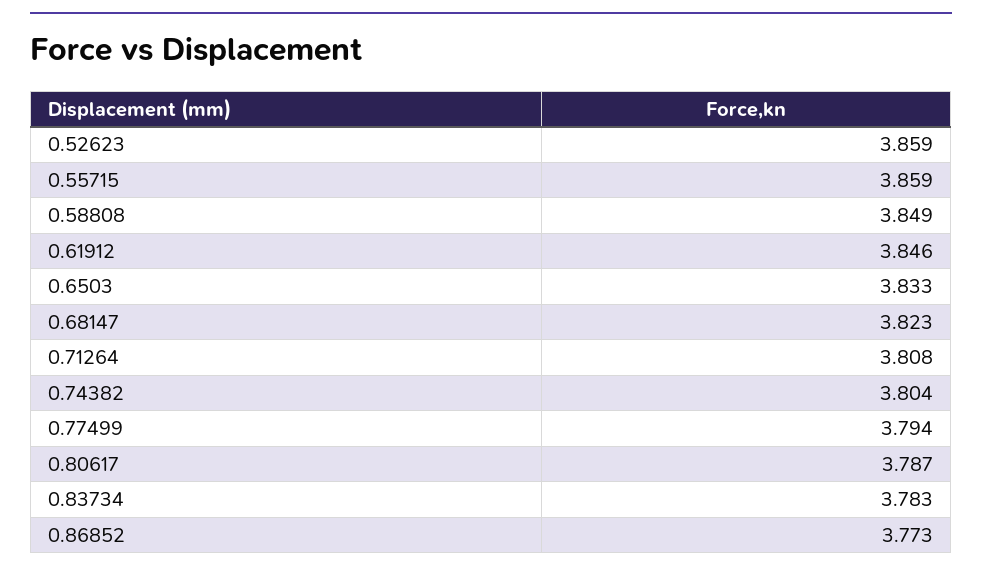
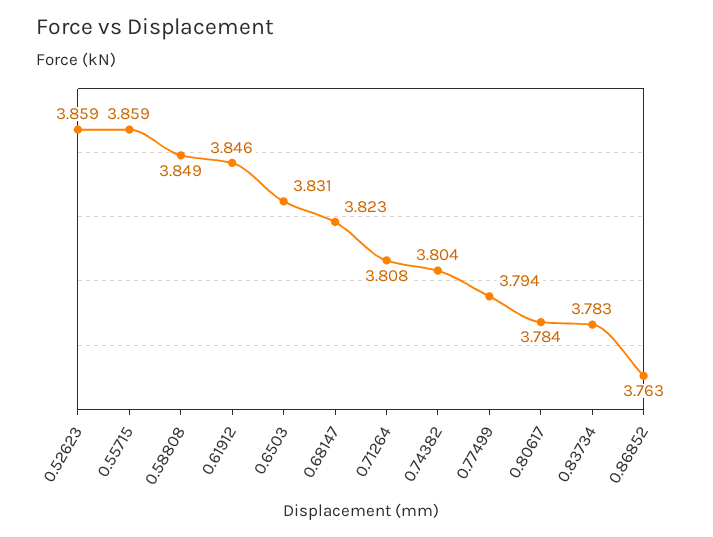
0.6503: 3.833 -> 3.831
0.80617: 3.787 -> 3.784
0.86852: 3.773 -> 3.763

